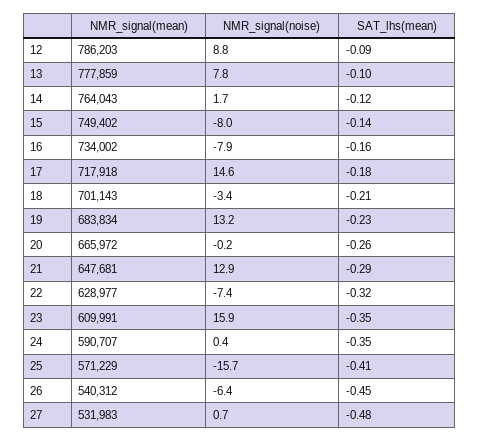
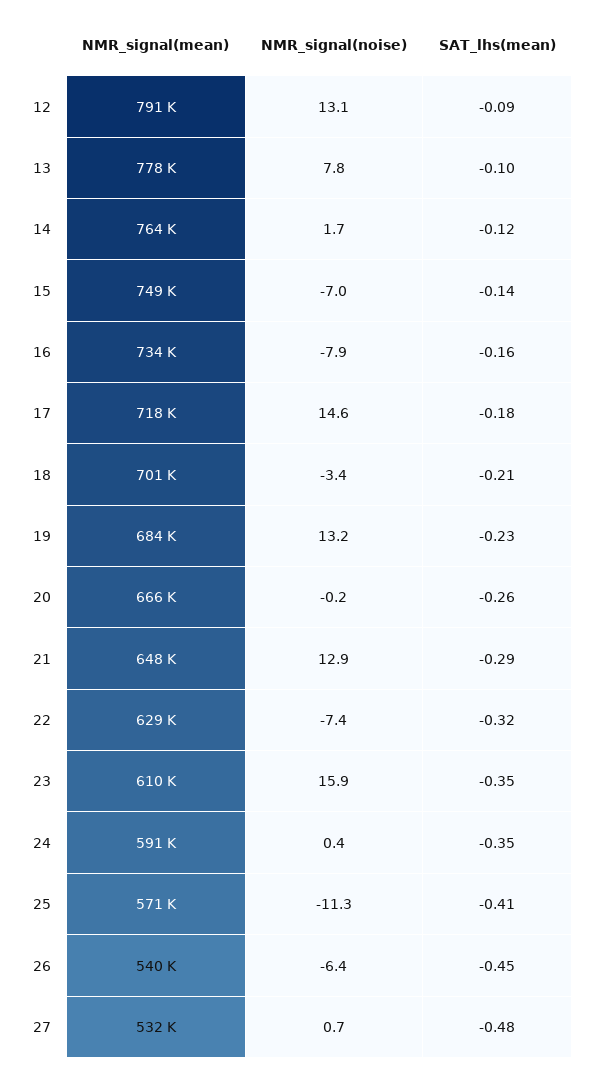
NMR_signal(mean), 12: 786203 -> 791000
NMR_signal(noise), 12: 8.8 -> 13.1
NMR_signal(noise), 15: -8 -> -7
NMR_signal(noise), 25: -15.7 -> -11.3

